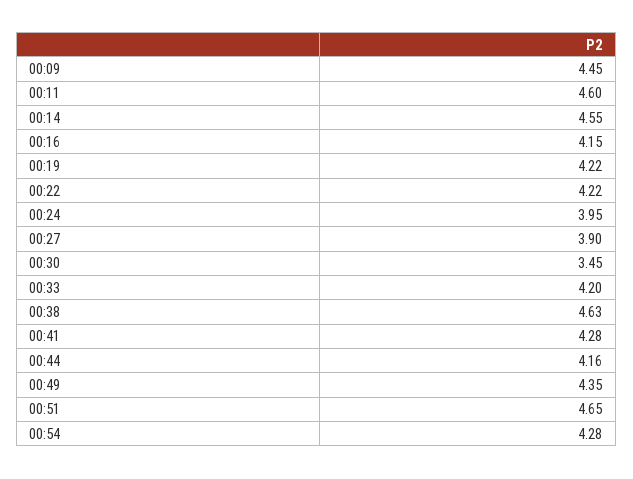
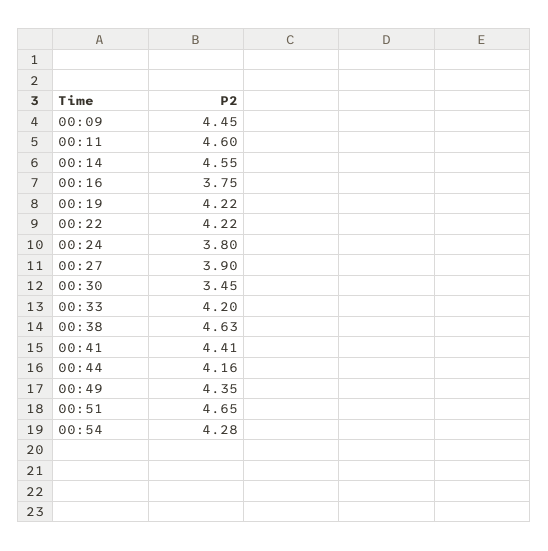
00:16: 4.15 -> 3.75
00:24: 3.95 -> 3.8
00:41: 4.28 -> 4.41

